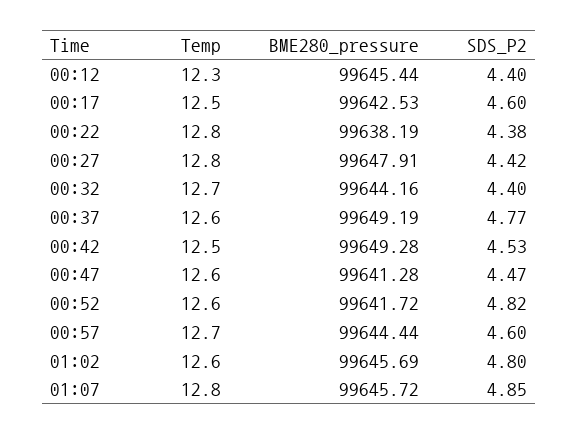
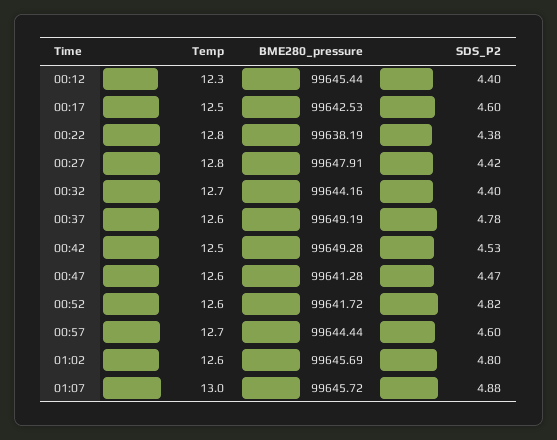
SDS_P2, 00:37: 4.77 -> 4.78
Temp, 01:07: 12.8 -> 13
SDS_P2, 01:07: 4.85 -> 4.88

